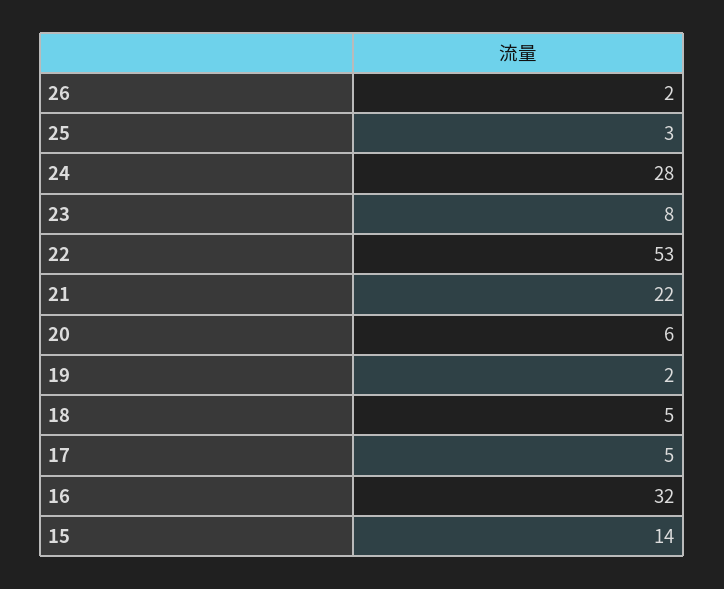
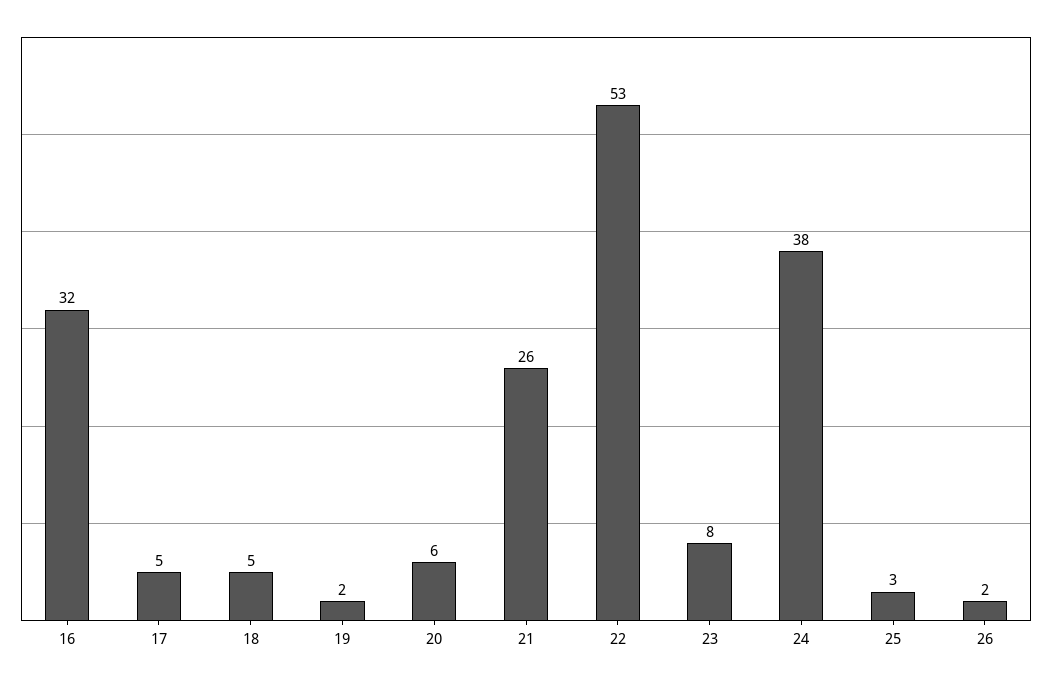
24: 28 -> 38
21: 22 -> 26
15: 14 -> none

